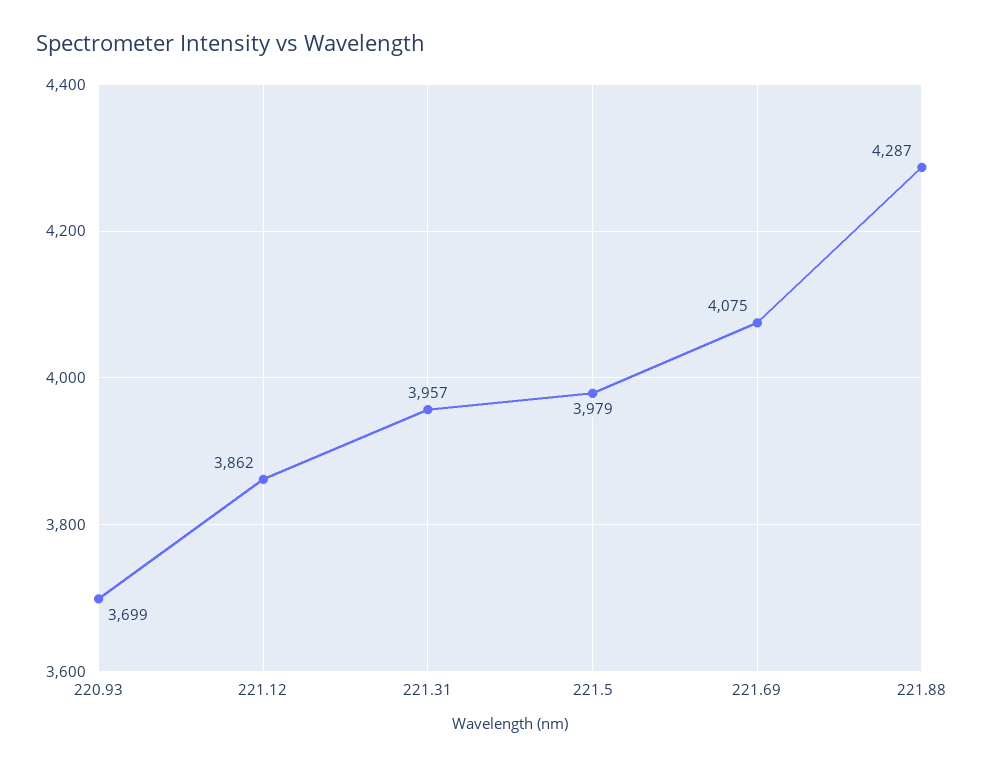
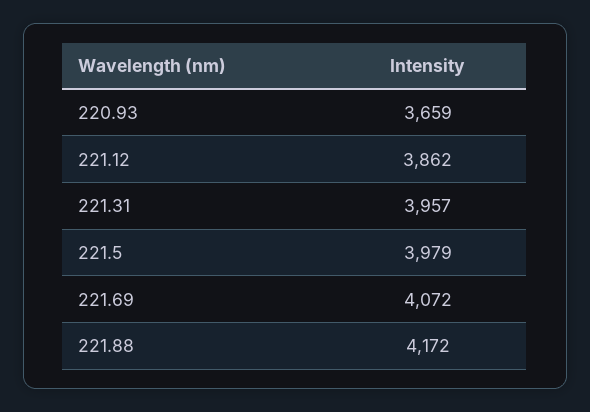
220.93: 3699 -> 3659
221.69: 4075 -> 4072
221.88: 4287 -> 4172

